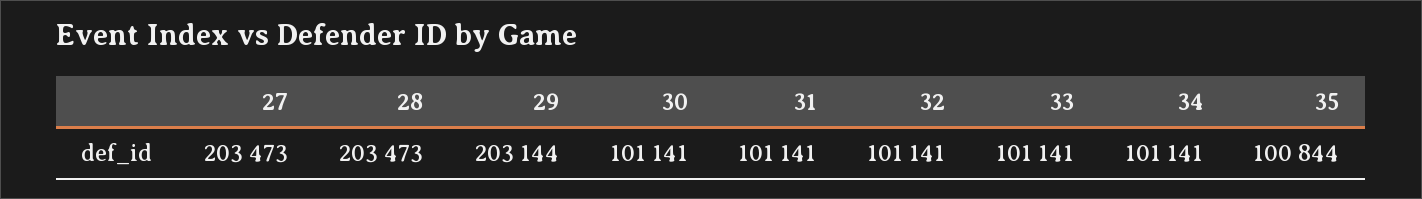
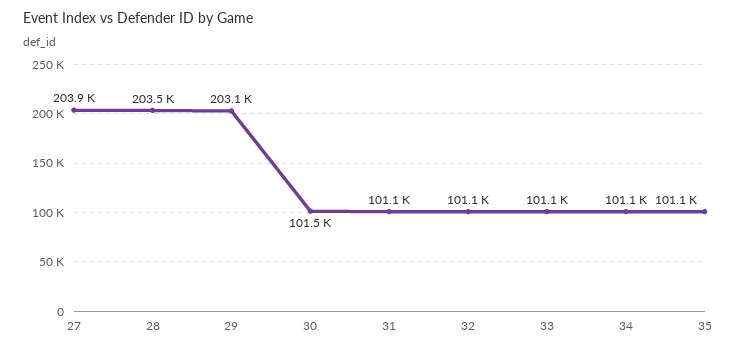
27: 203473 -> 203900
30: 101141 -> 101500
35: 100844 -> 101100

